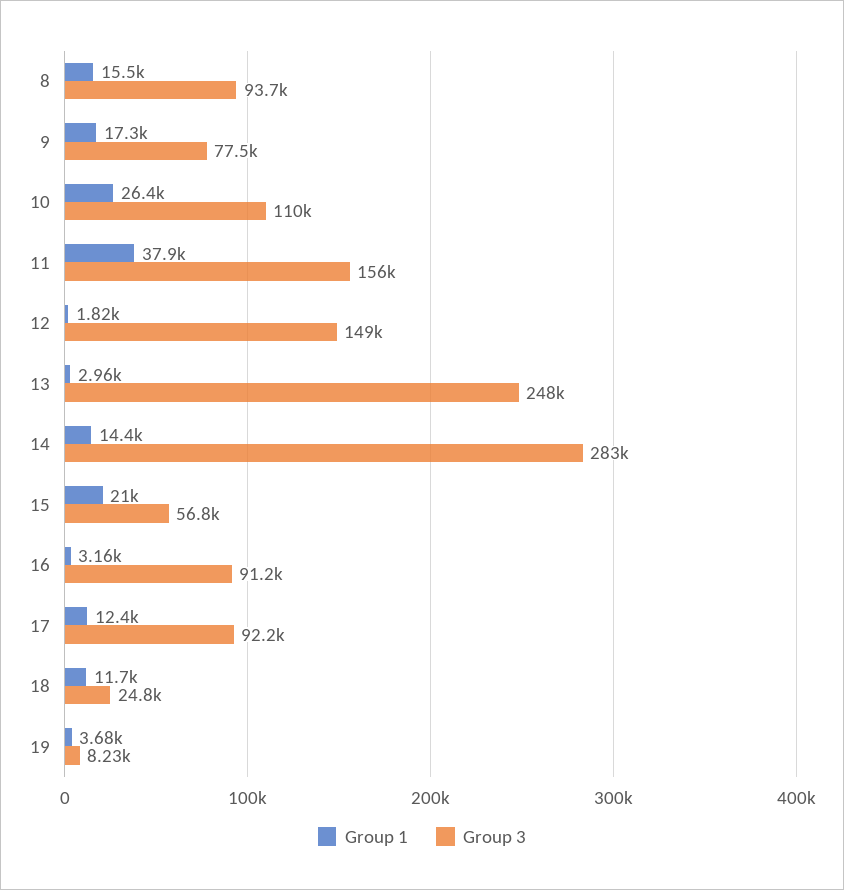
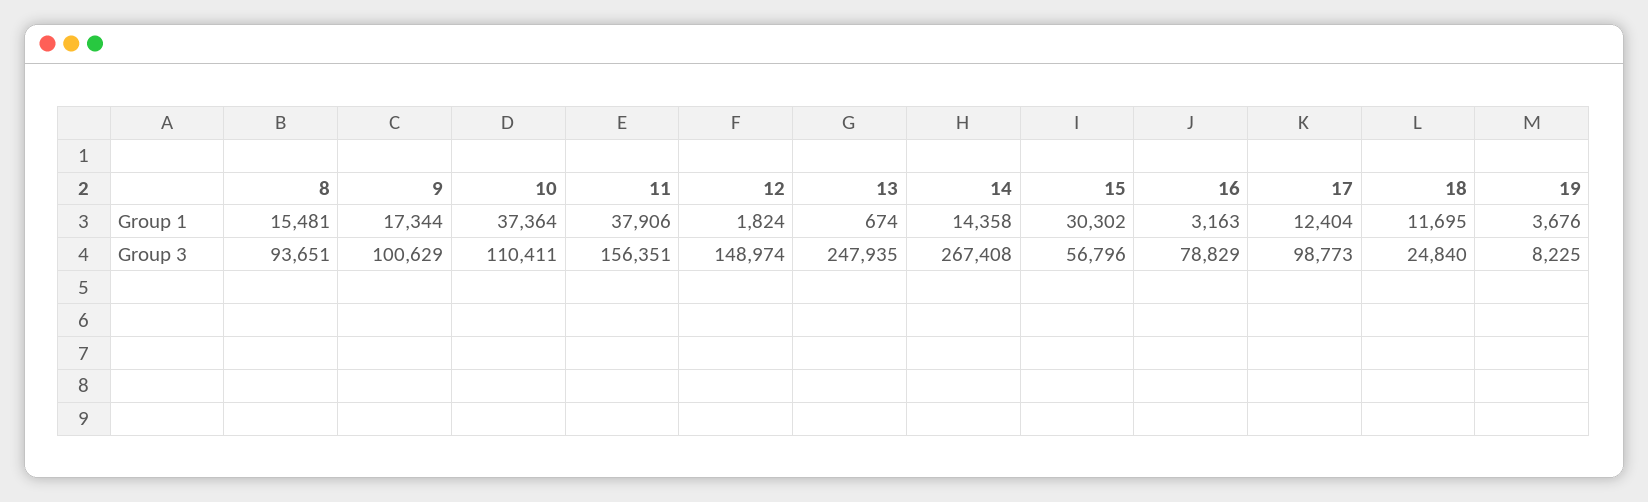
Group 3, 9: 77500 -> 100629
Group 1, 10: 26400 -> 37364
Group 1, 13: 2960 -> 674
Group 3, 14: 283000 -> 267408
Group 1, 15: 21000 -> 30302
Group 3, 16: 91200 -> 78829
Group 3, 17: 92200 -> 98773

